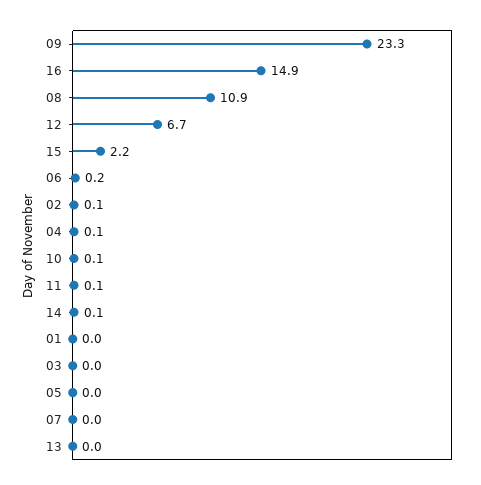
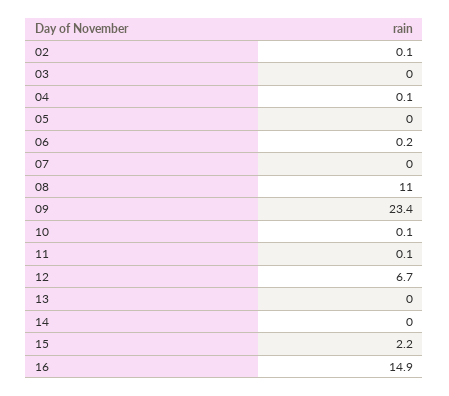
09: 23.3 -> 23.4
08: 10.9 -> 11
14: 0.1 -> 0
01: 0 -> none

